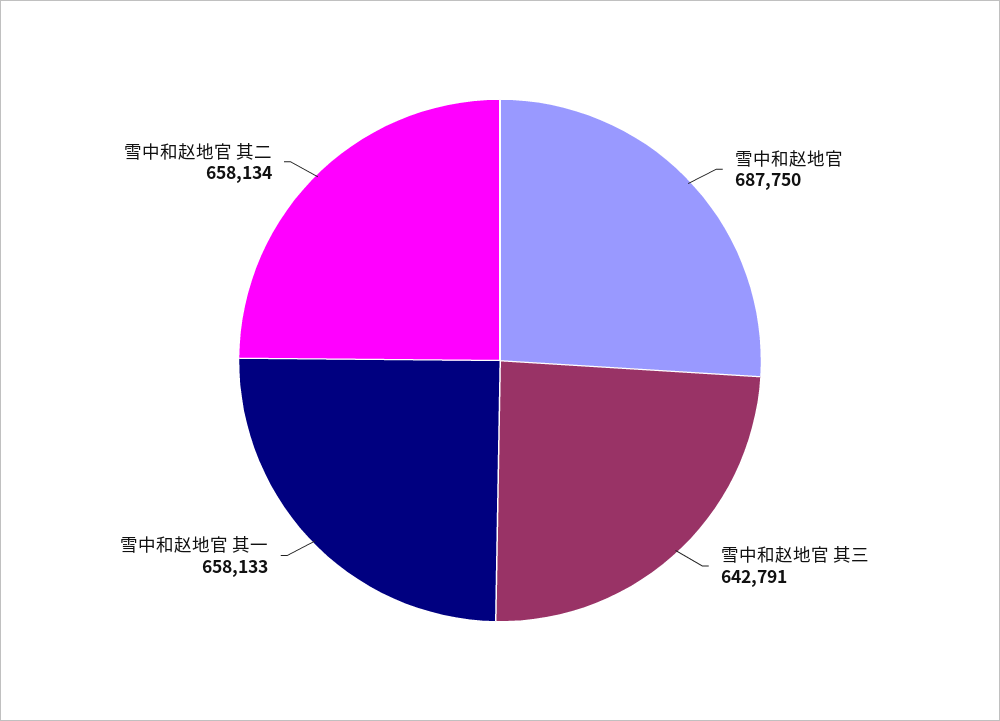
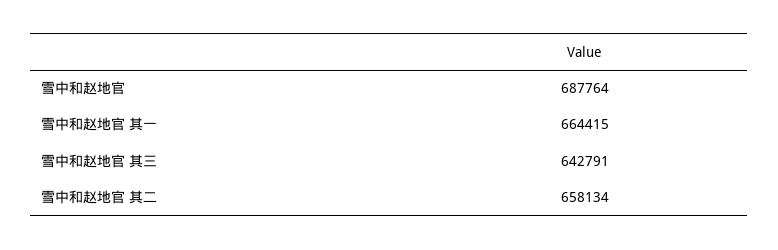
雪中和赵地官: 687750 -> 687764
雪中和赵地官 其一: 658133 -> 664415

